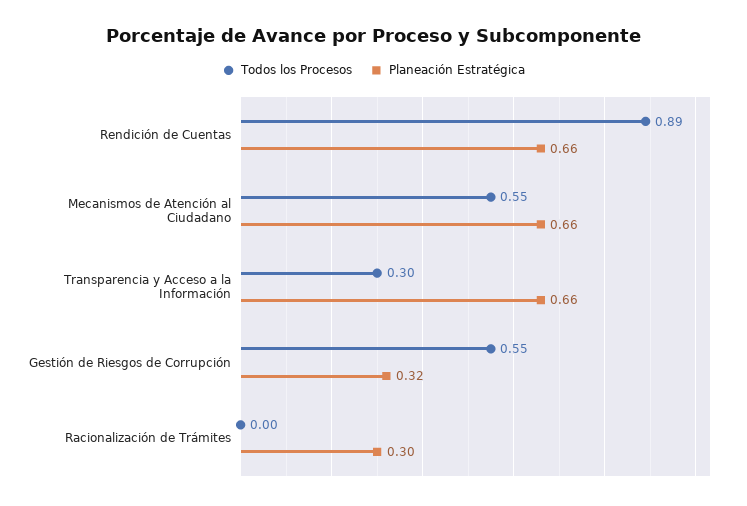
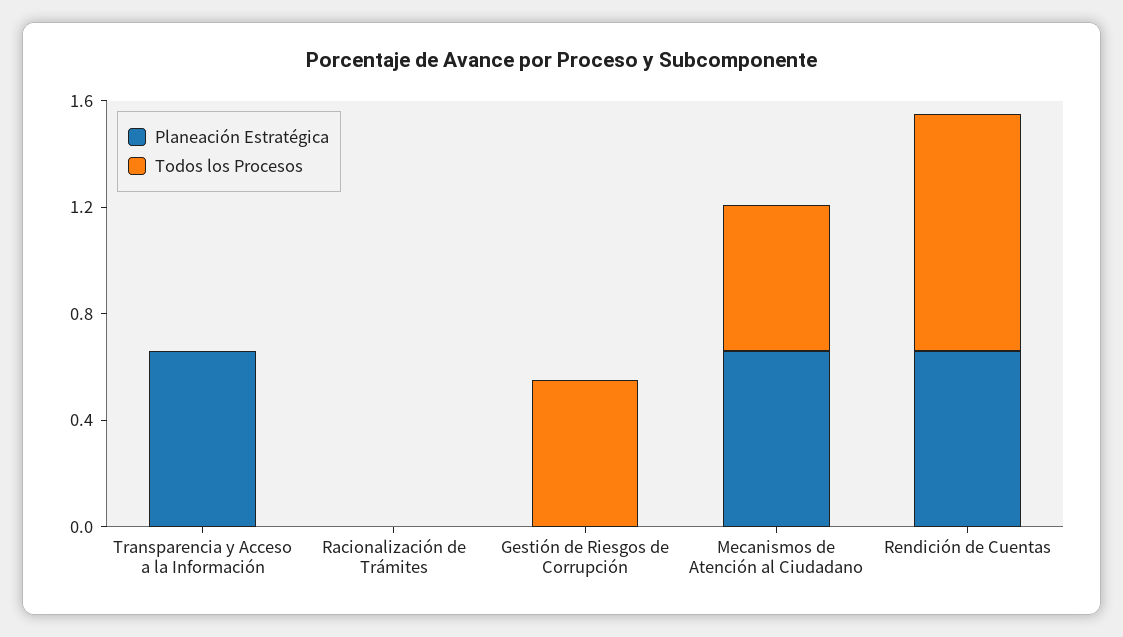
Todos los Procesos, Transparencia y Acceso a la Información: 0.3 -> 0
Planeación Estratégica, Gestión de Riesgos de Corrupción: 0.32 -> 0
Planeación Estratégica, Racionalización de Trámites: 0.3 -> 0

